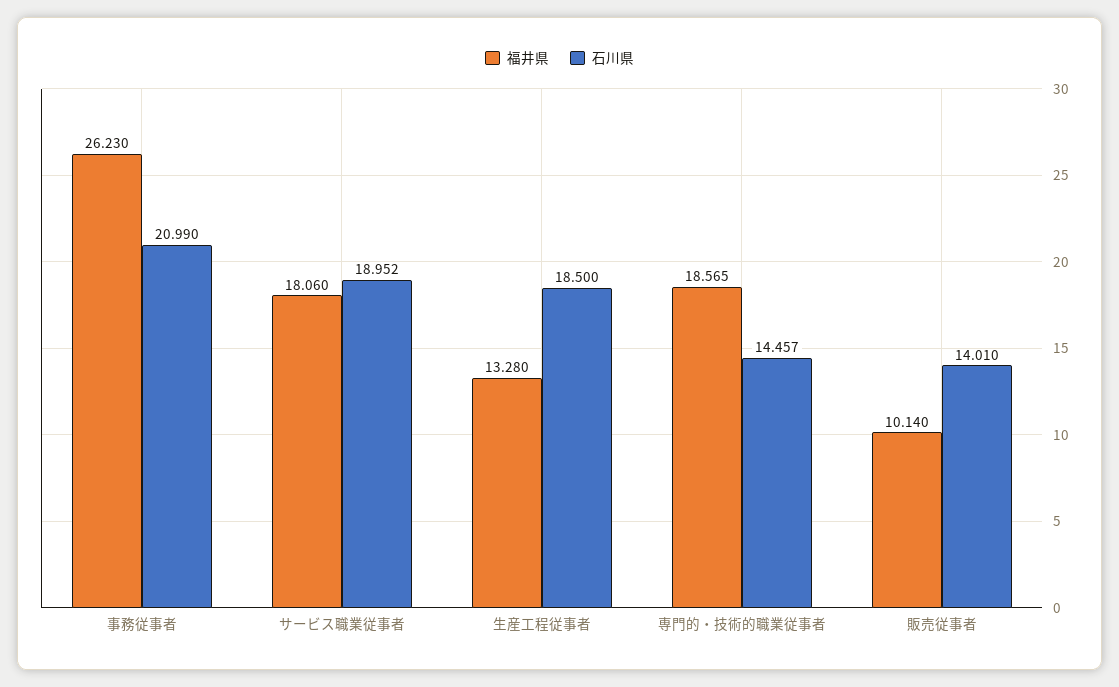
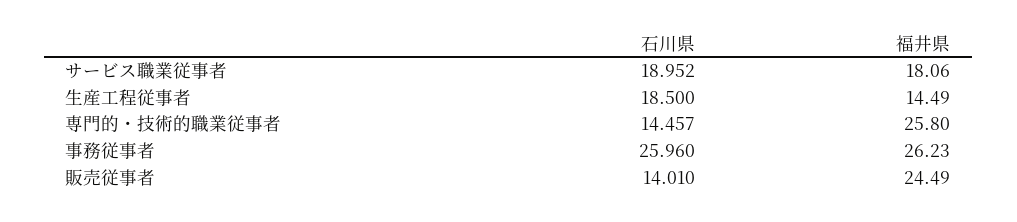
石川県, 事務従事者: 20.99 -> 25.96
福井県, 生産工程従事者: 13.28 -> 14.49
福井県, 専門的・技術的職業従事者: 18.565 -> 25.8
福井県, 販売従事者: 10.14 -> 24.49

